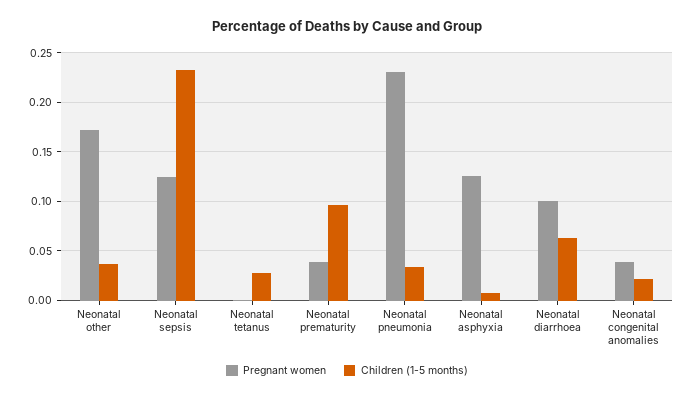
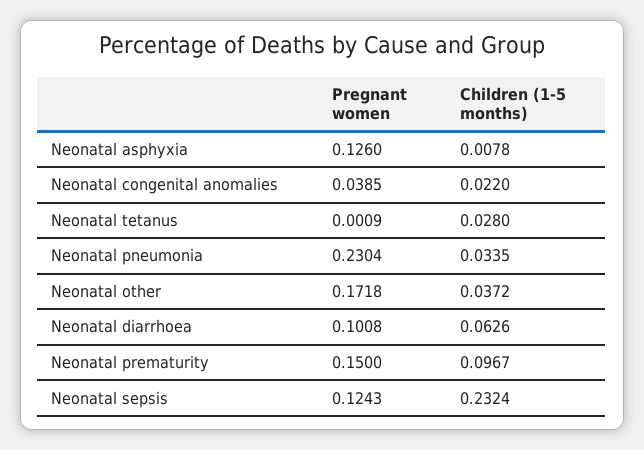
Pregnant women, Neonatal prematurity: 0.04 -> 0.15

